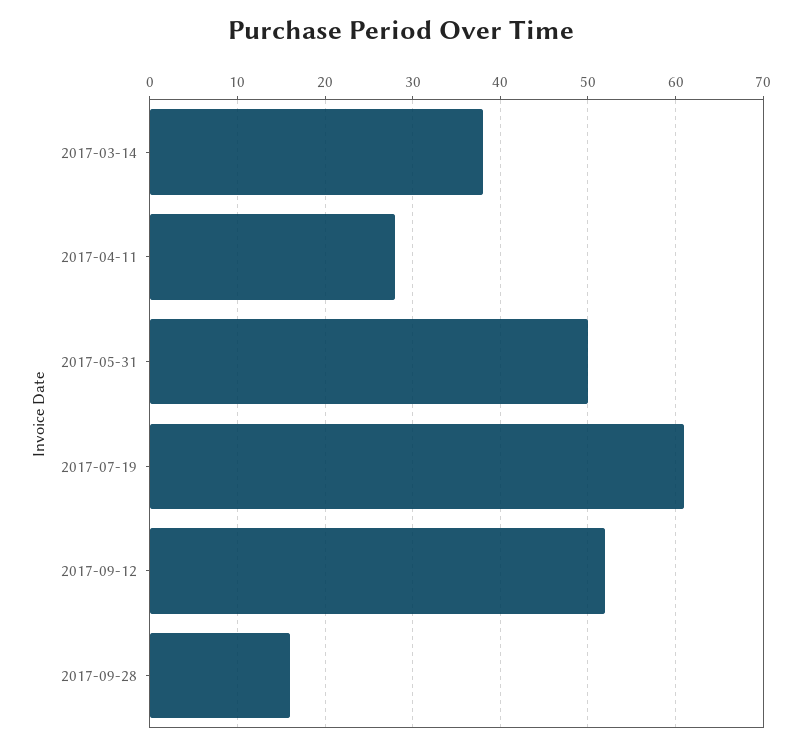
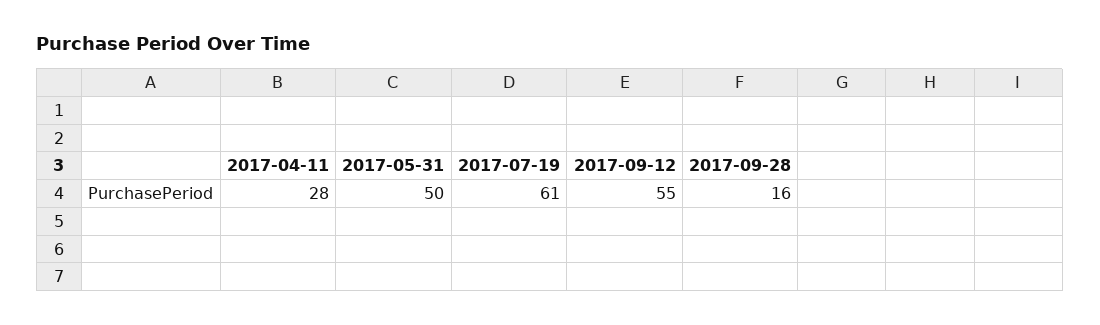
2017-03-14: 38 -> none
2017-09-12: 52 -> 55

